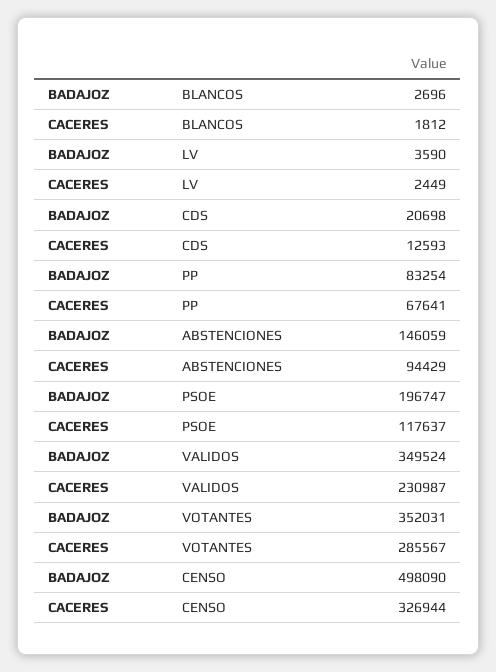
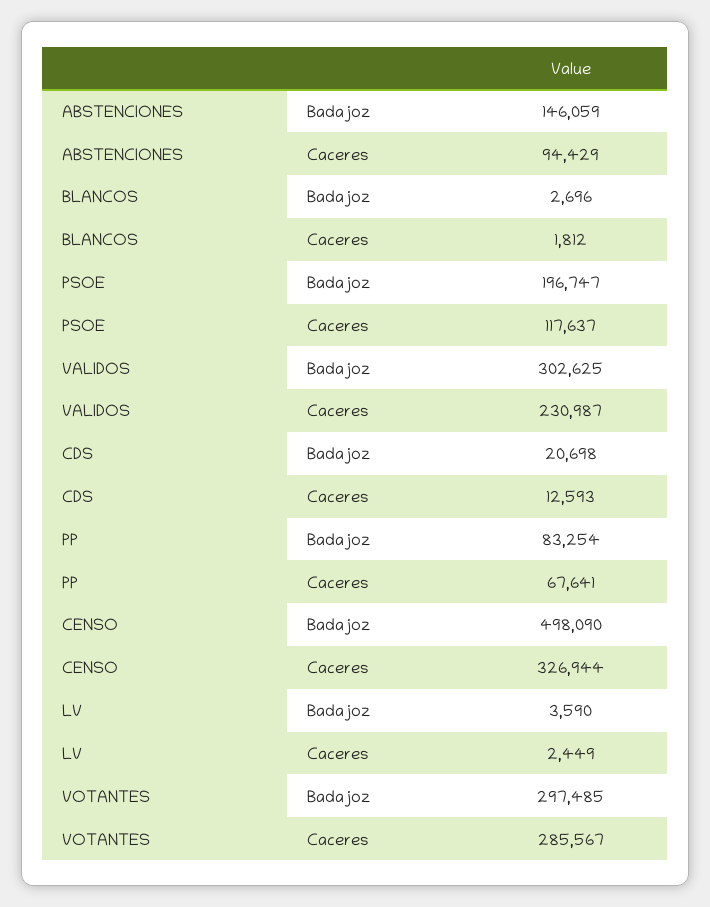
BADAJOZ, VALIDOS: 349524 -> 302625
BADAJOZ, VOTANTES: 352031 -> 297485

